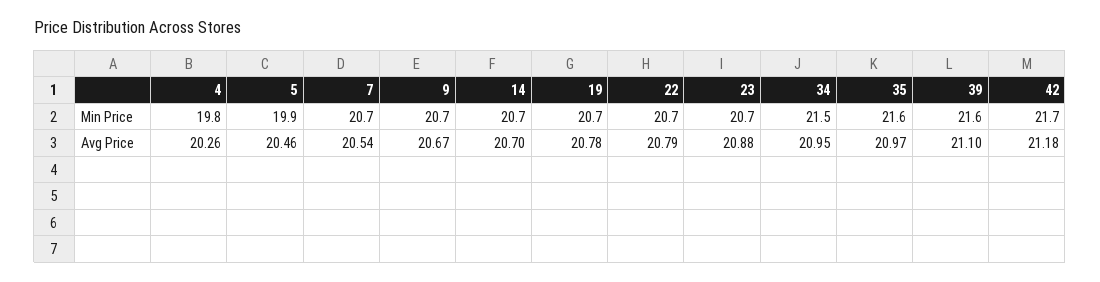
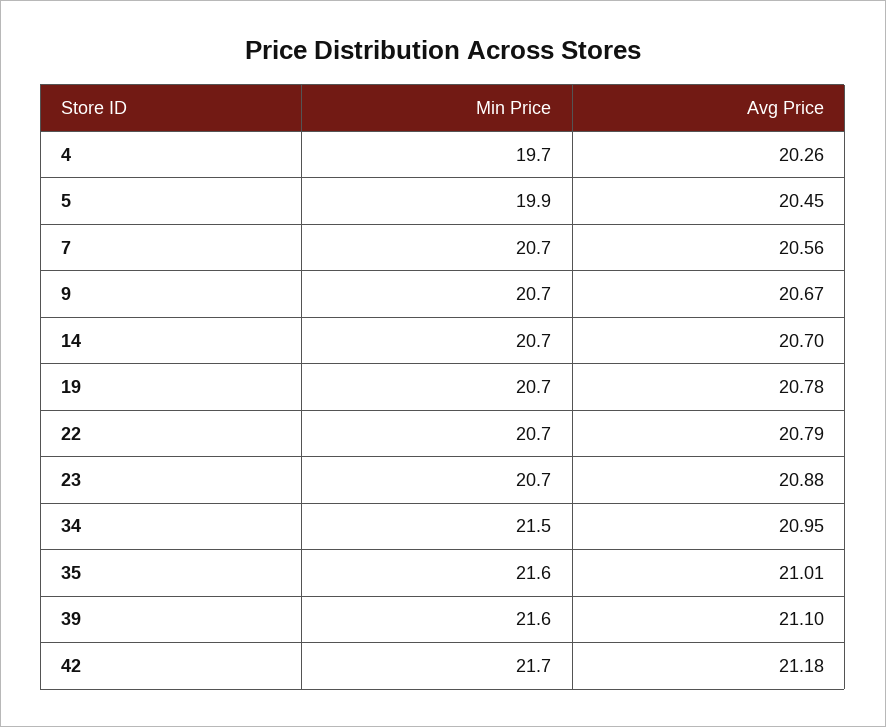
4, Min Price: 19.8 -> 19.7
5, Avg Price: 20.46 -> 20.45
7, Avg Price: 20.54 -> 20.56
35, Avg Price: 20.97 -> 21.01

